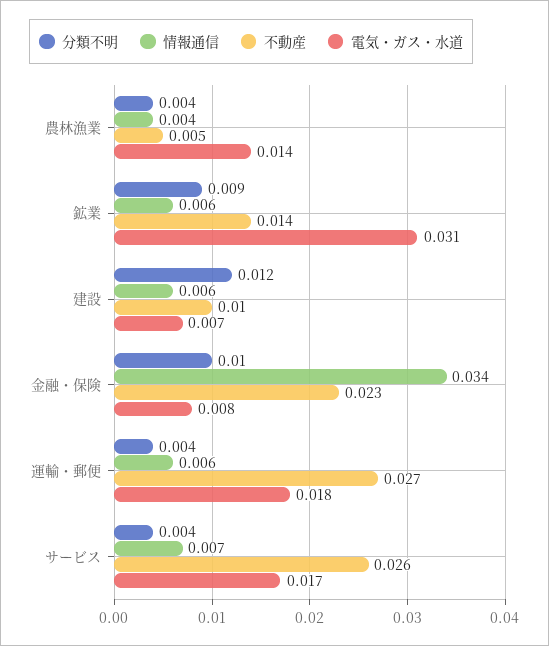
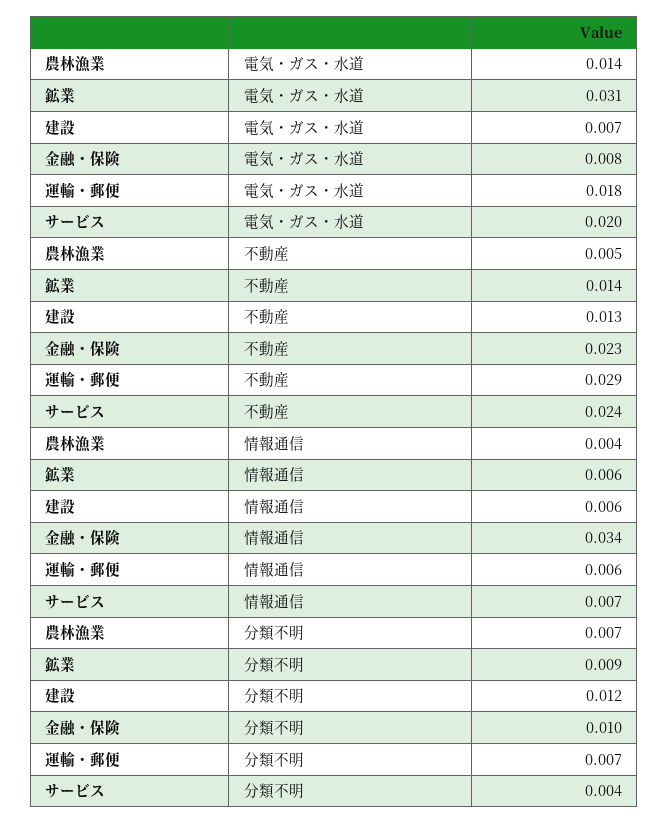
分類不明, 農林漁業: 0.004 -> 0.007
不動産, 建設: 0.01 -> 0.013
分類不明, 運輸・郵便: 0.004 -> 0.007
不動産, 運輸・郵便: 0.027 -> 0.029
不動産, サービス: 0.026 -> 0.024
電気・ガス・水道, サービス: 0.017 -> 0.02

